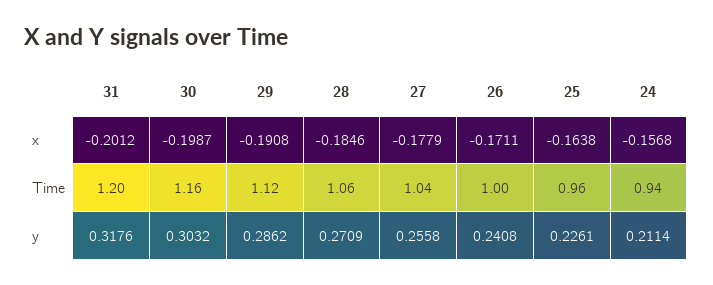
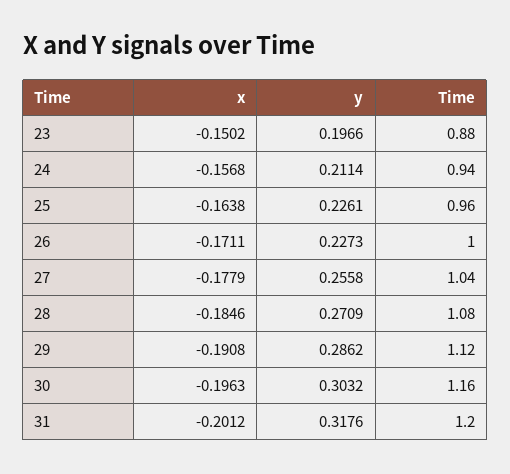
30, x: -0.1987 -> -0.1963
28, Time: 1.06 -> 1.08
26, y: 0.2408 -> 0.2273
23, x: none -> -0.1502
23, y: none -> 0.1966
23, Time: none -> 0.88

